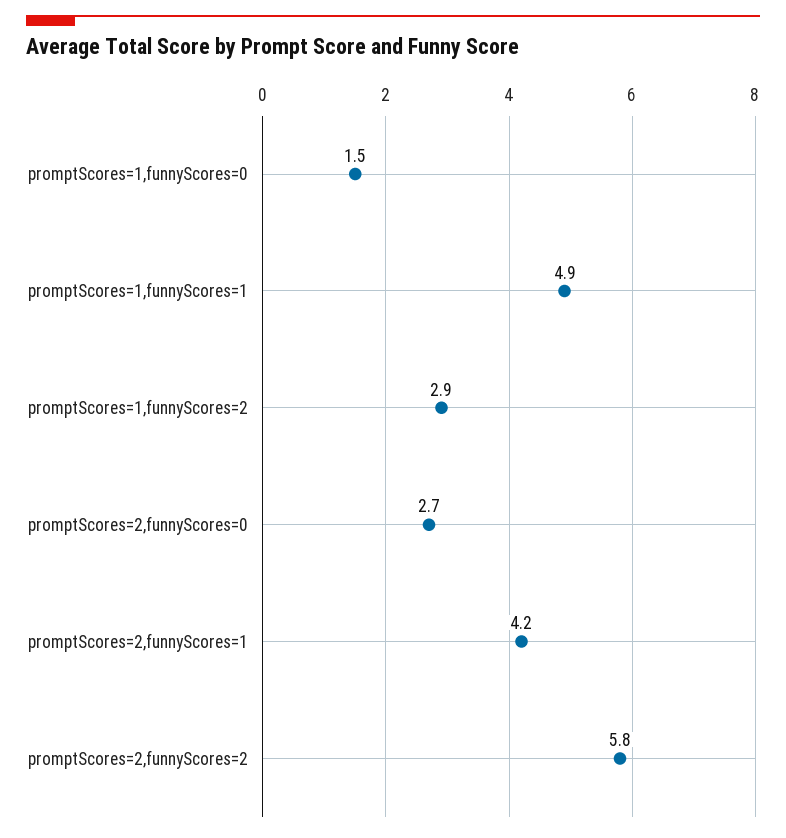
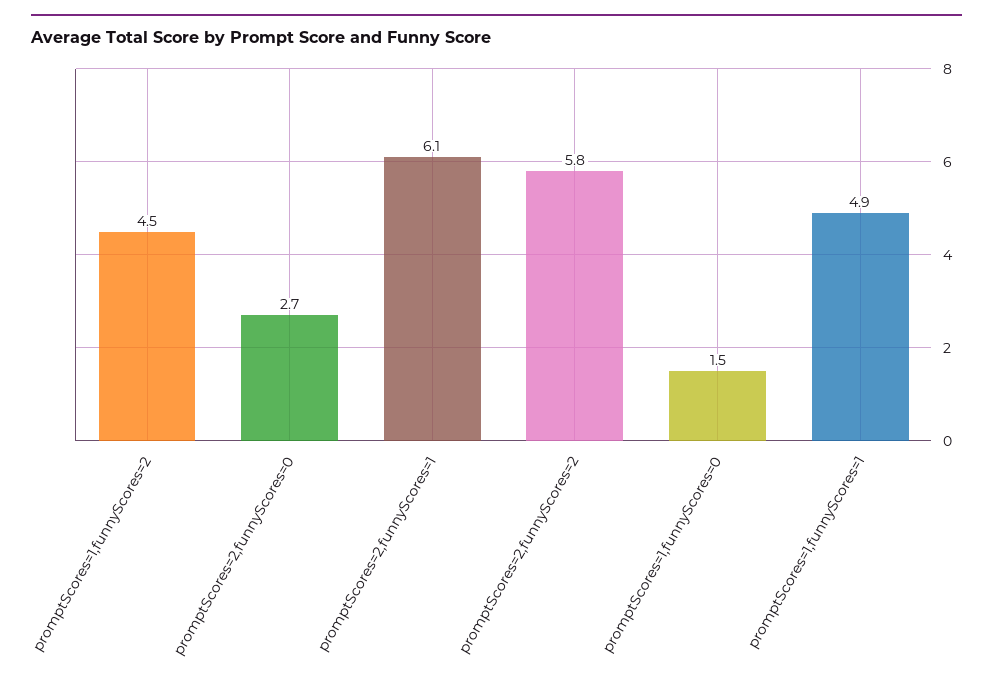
promptScores=1,funnyScores=2: 2.9 -> 4.5
promptScores=2,funnyScores=1: 4.2 -> 6.1

